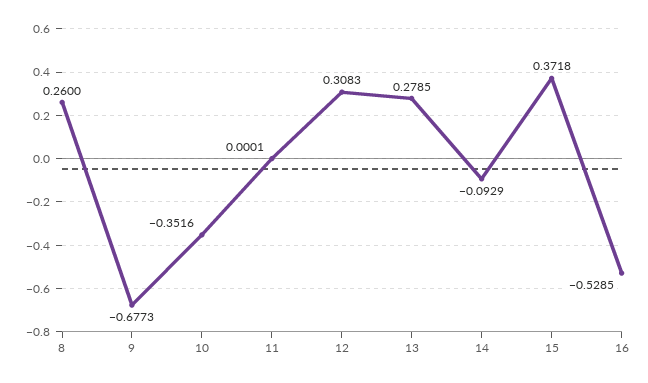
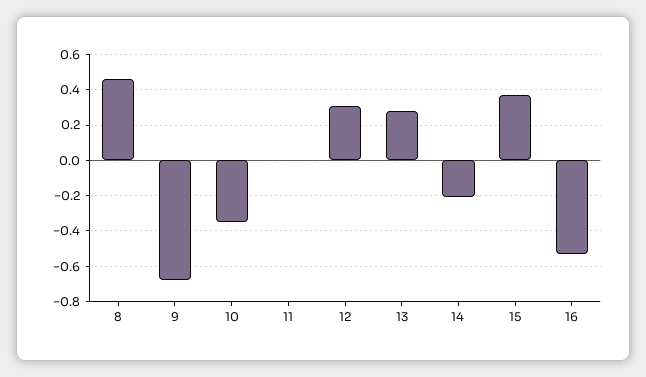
8: 0.26 -> 0.45
14: -0.0929 -> -0.2

